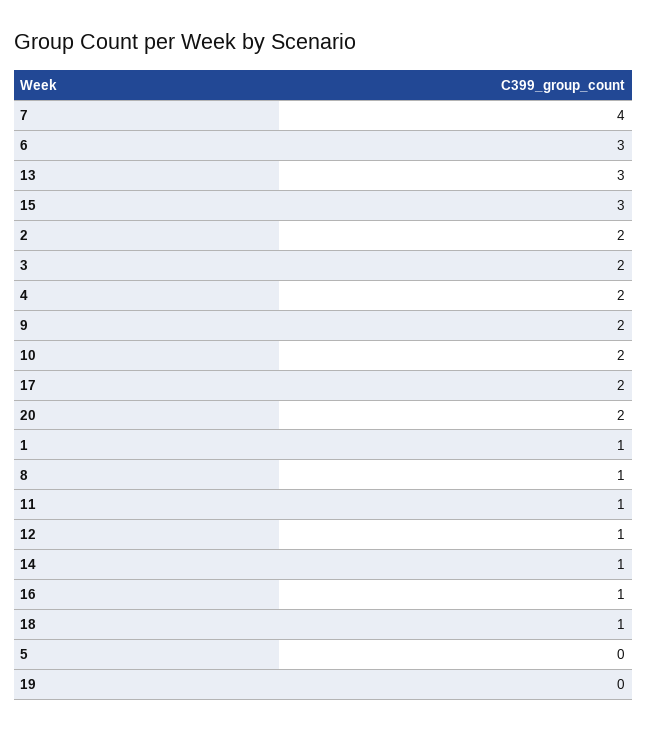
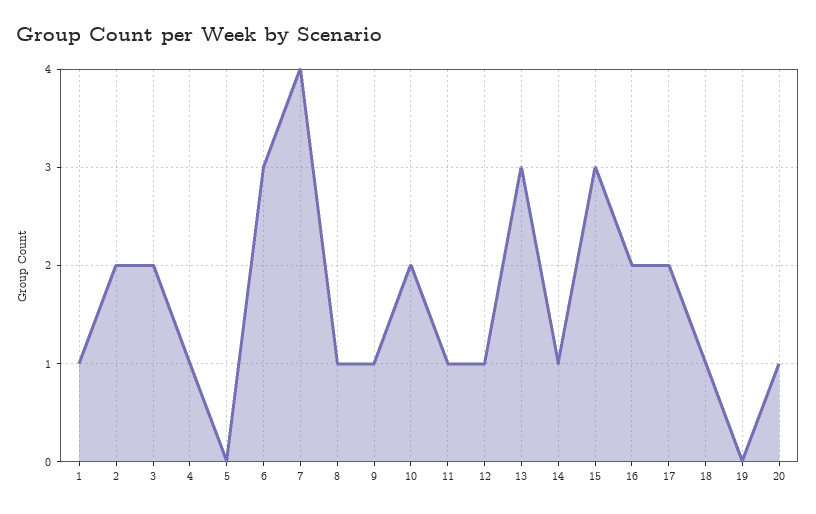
4: 2 -> 1
9: 2 -> 1
20: 2 -> 1
16: 1 -> 2

